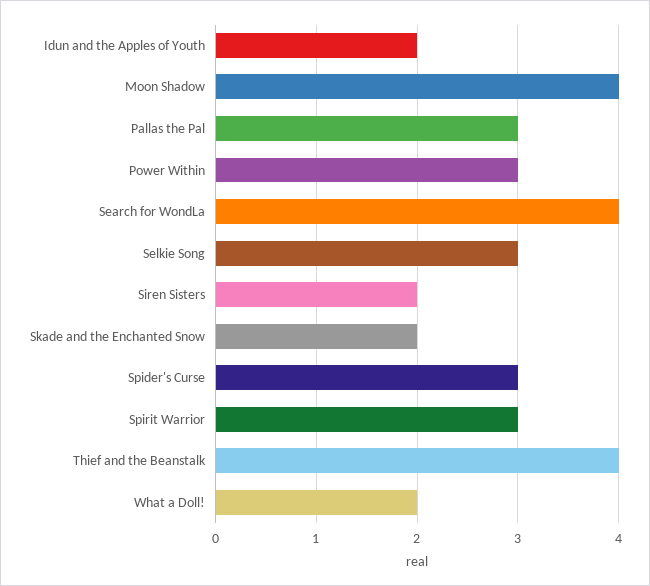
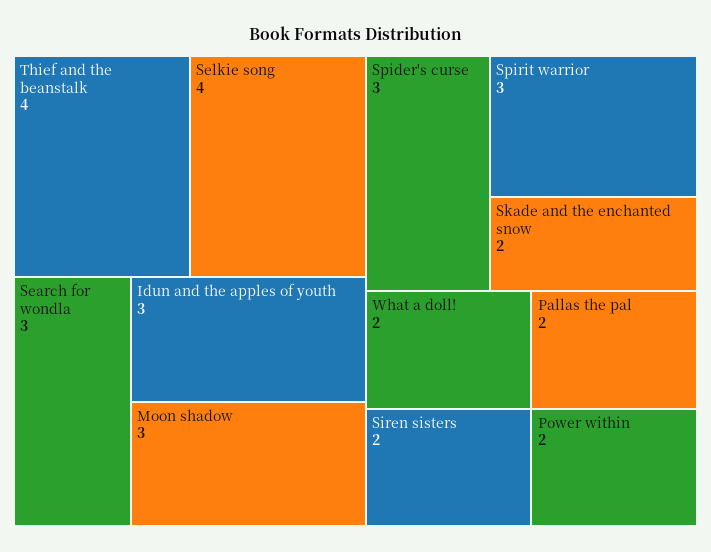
Idun and the Apples of Youth: 2 -> 3
Moon Shadow: 4 -> 3
Pallas the Pal: 3 -> 2
Power Within: 3 -> 2
Search for WondLa: 4 -> 3
Selkie Song: 3 -> 4

